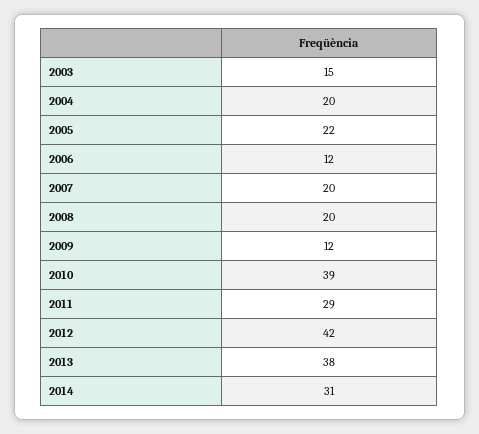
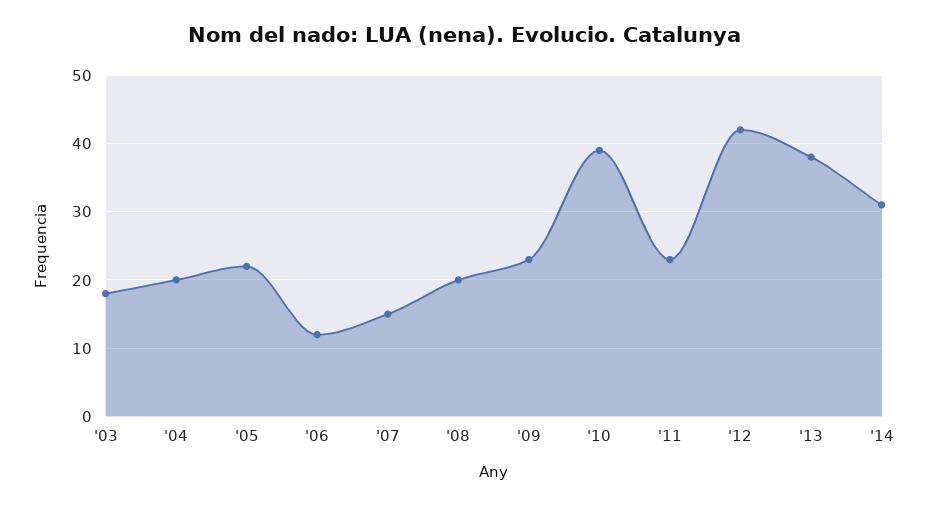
2003: 15 -> 18
2007: 20 -> 15
2009: 12 -> 23
2011: 29 -> 23

